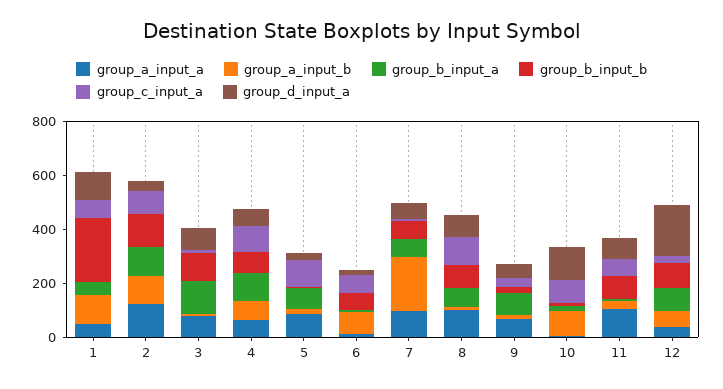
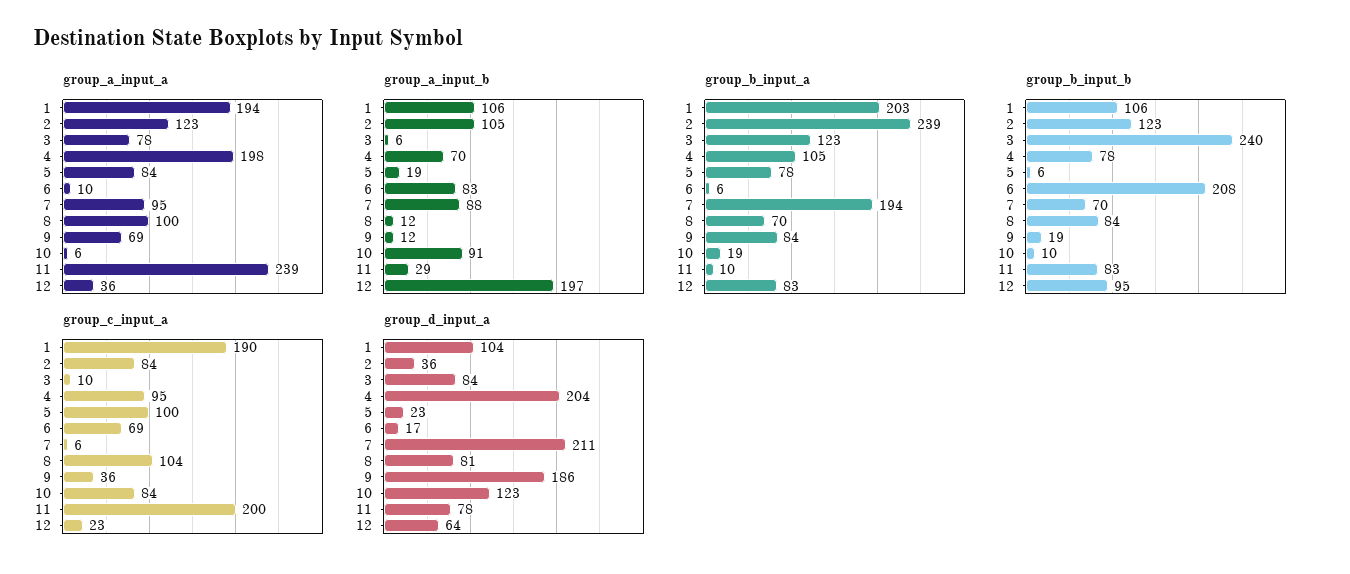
group_a_input_a, 1: 50 -> 194
group_b_input_a, 1: 50 -> 203
group_b_input_b, 1: 250 -> 106
group_c_input_a, 1: 50 -> 190
group_b_input_a, 2: 100 -> 239
group_b_input_b, 3: 100 -> 240
group_a_input_a, 4: 50 -> 198
group_d_input_a, 4: 50 -> 204
group_b_input_b, 6: 50 -> 208
group_a_input_b, 7: 200 -> 88
group_b_input_a, 7: 50 -> 194
group_d_input_a, 7: 50 -> 211
group_d_input_a, 9: 50 -> 186
group_a_input_a, 11: 100 -> 239
group_c_input_a, 11: 50 -> 200
group_a_input_b, 12: 50 -> 197
group_d_input_a, 12: 200 -> 64

